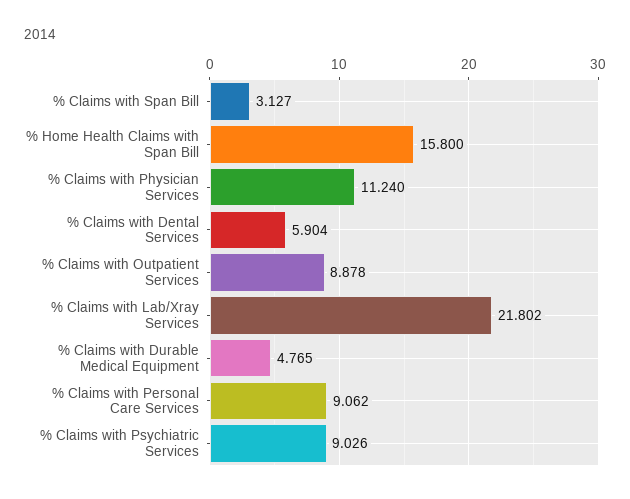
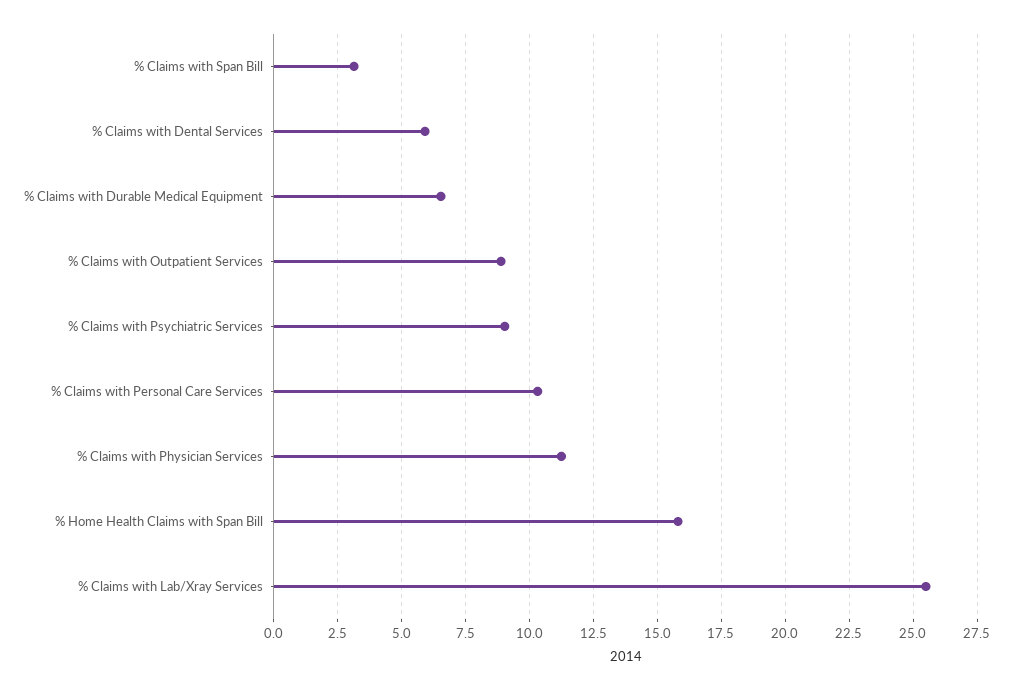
% Claims with Lab/Xray Services: 21.802 -> 25.5
% Claims with Durable Medical Equipment: 4.765 -> 6.5
% Claims with Personal Care Services: 9.062 -> 10.25

